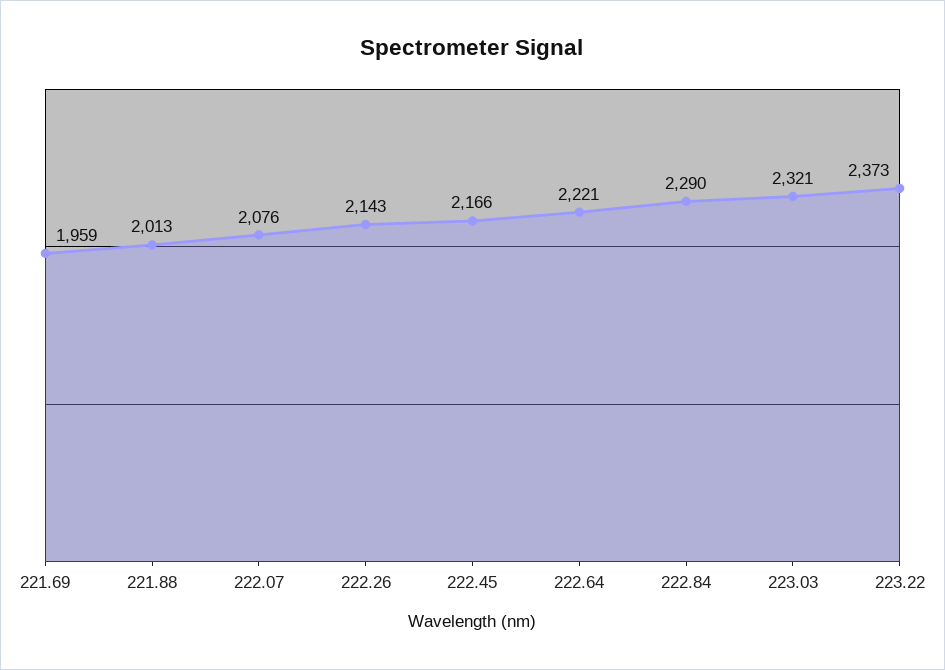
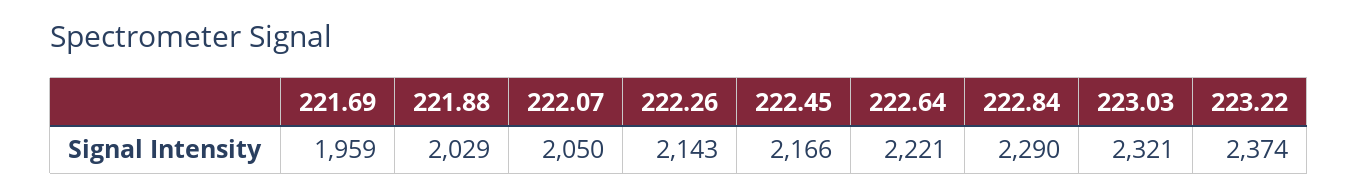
221.88: 2013 -> 2029
222.07: 2076 -> 2050
223.22: 2373 -> 2374

